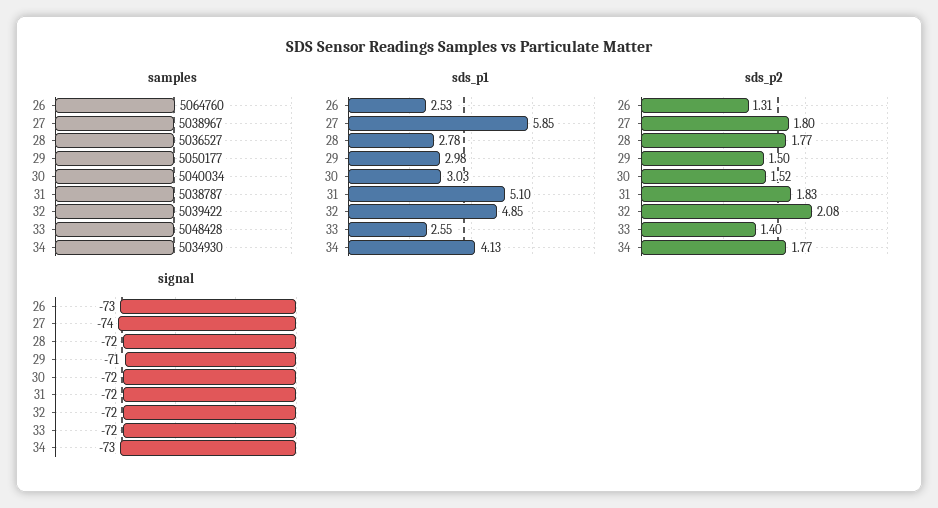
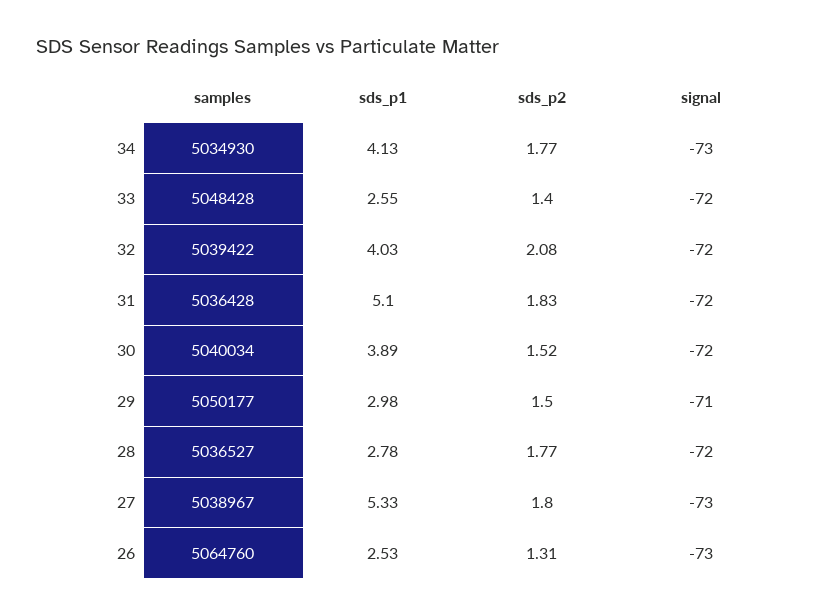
samples, 31: 5038787 -> 5036428
sds_p1, 27: 5.85 -> 5.33
sds_p1, 30: 3.03 -> 3.89
sds_p1, 32: 4.85 -> 4.03
signal, 27: -74 -> -73

